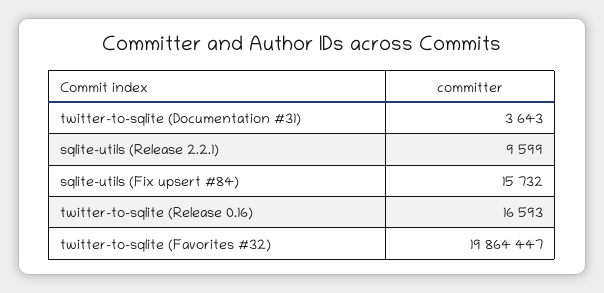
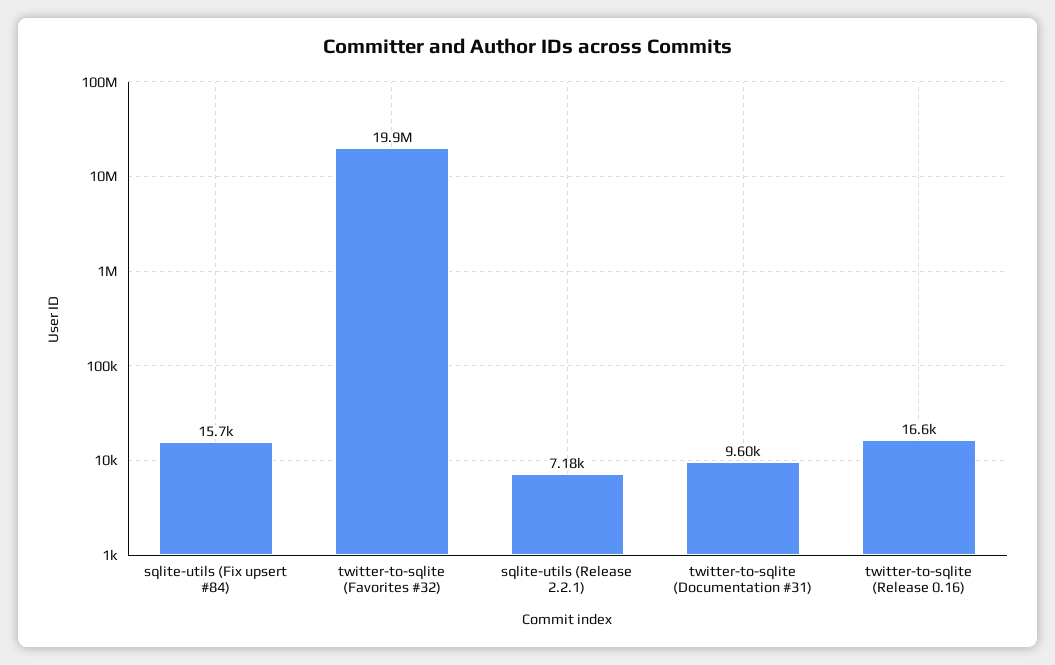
twitter-to-sqlite (Documentation #31): 3643 -> 9600
sqlite-utils (Release 2.2.1): 9599 -> 7180

